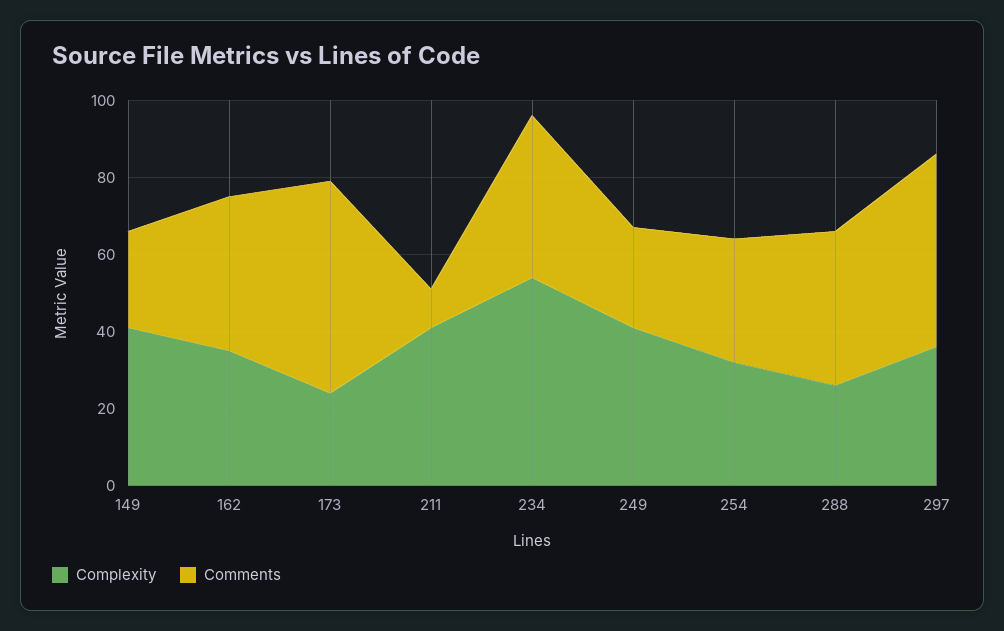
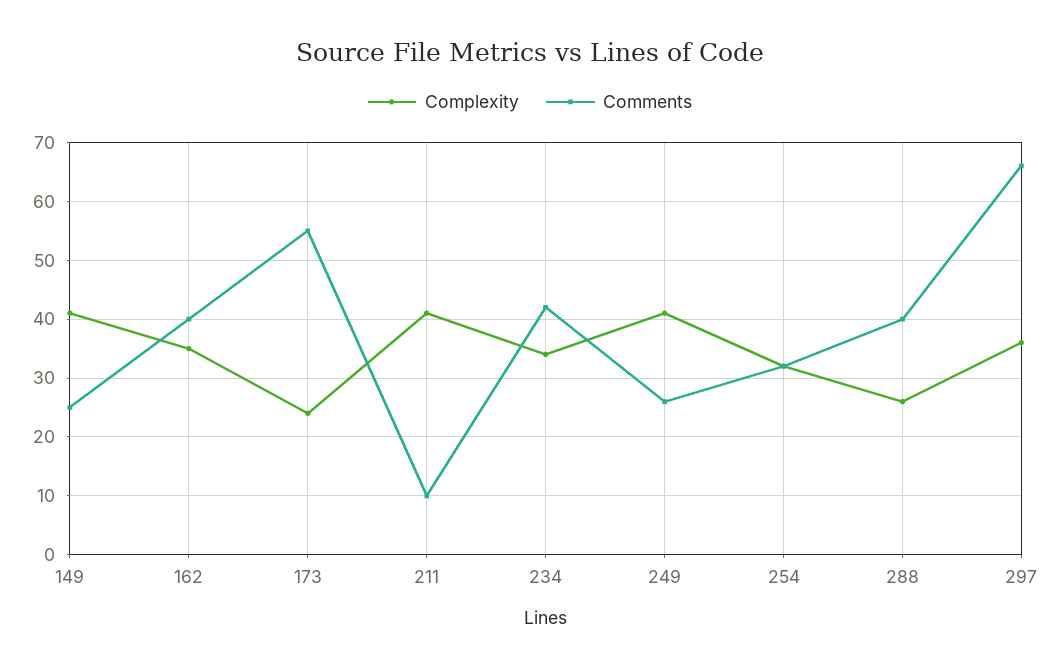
Complexity, 234: 55 -> 35
Comments, 297: 50 -> 65

